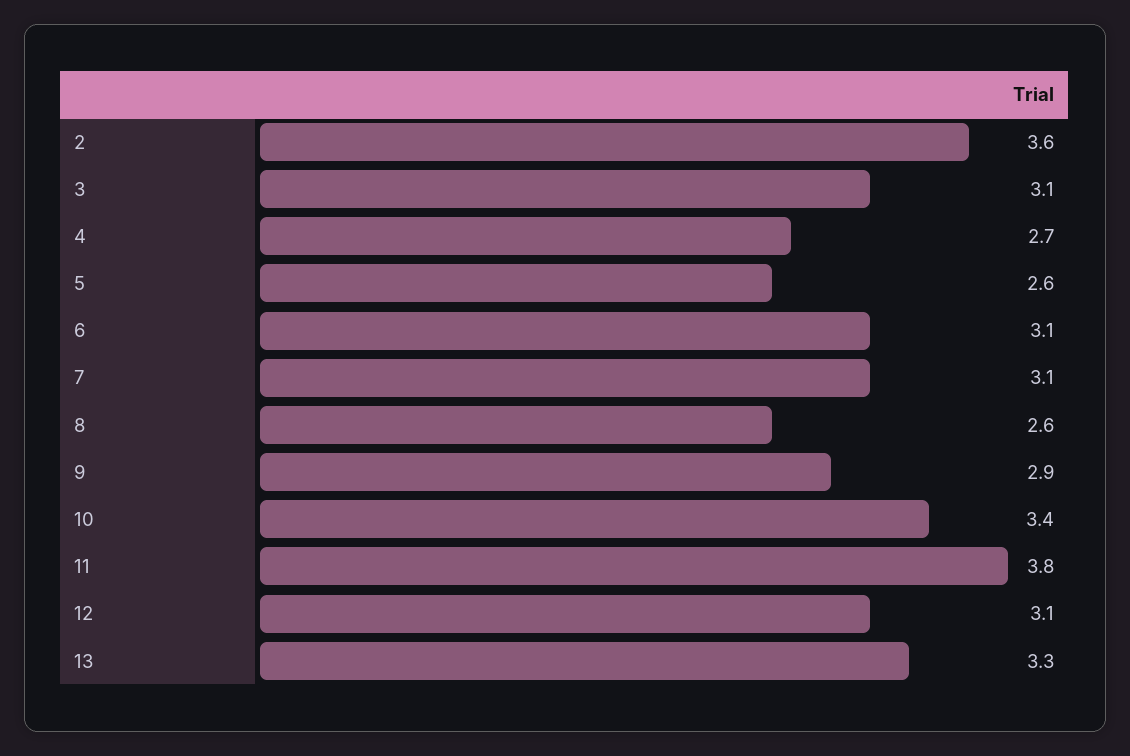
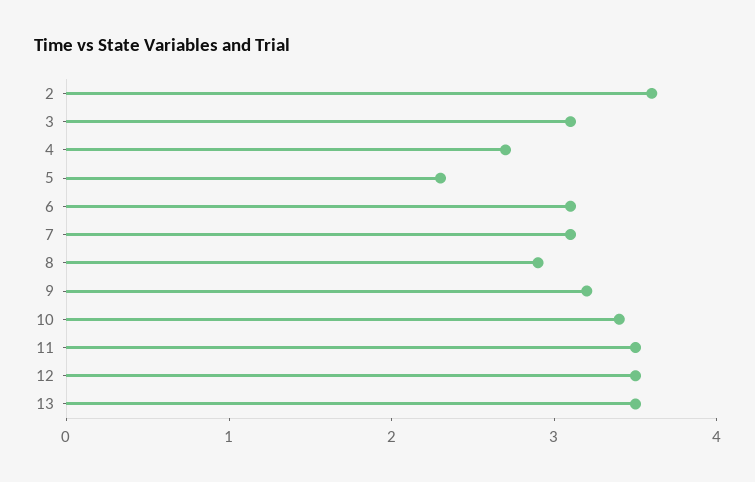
5: 2.6 -> 2.3
8: 2.6 -> 2.9
9: 2.9 -> 3.2
11: 3.8 -> 3.5
12: 3.1 -> 3.5
13: 3.3 -> 3.5

